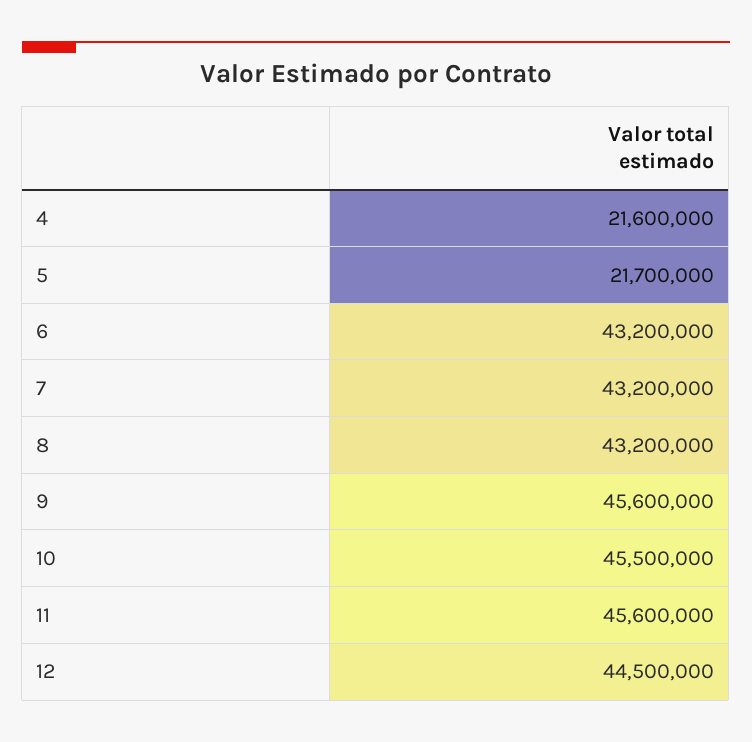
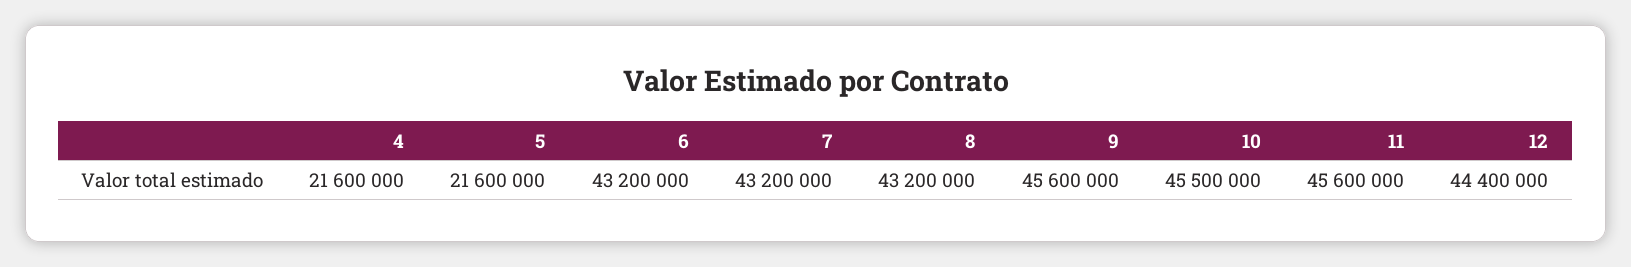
5: 21700000 -> 21600000
12: 44500000 -> 44400000

